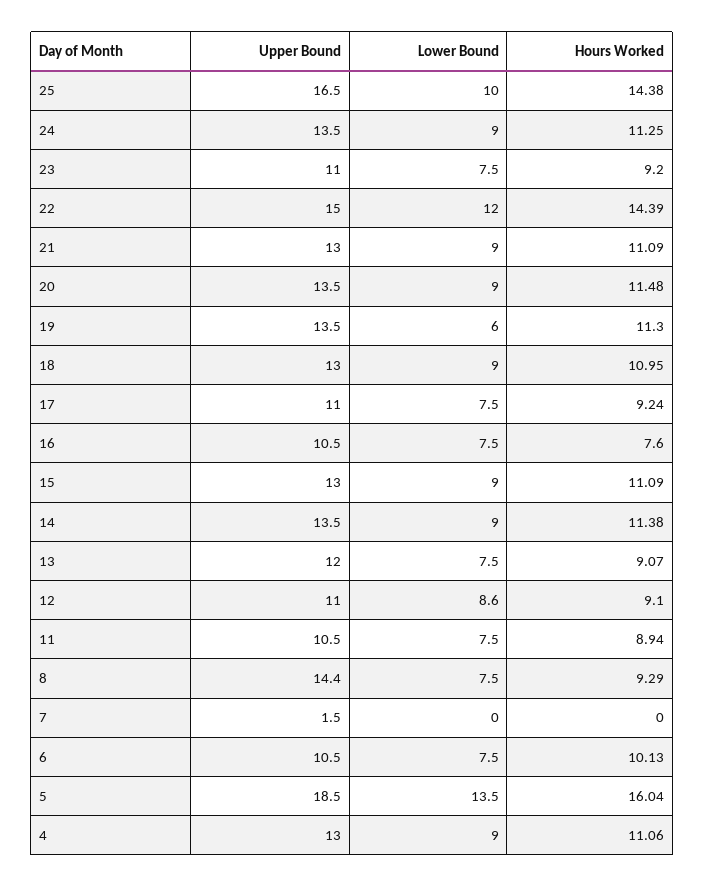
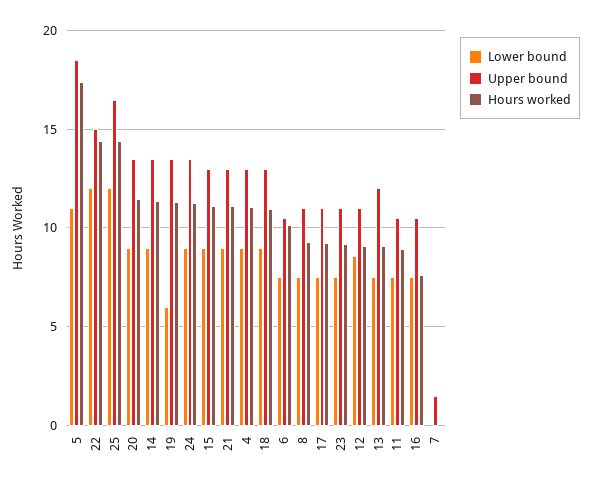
Lower Bound, 25: 10 -> 12
Upper Bound, 8: 14.4 -> 11
Lower Bound, 5: 13.5 -> 11
Hours Worked, 5: 16.04 -> 17.5

